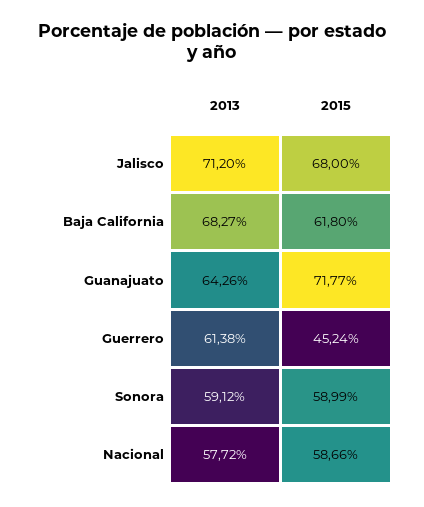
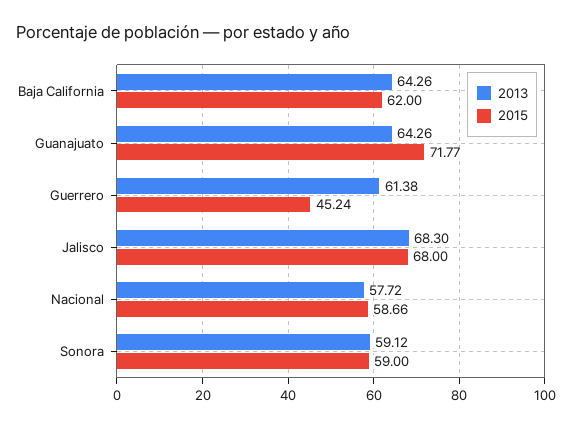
2013, Jalisco: 71.2 -> 68.3
2013, Baja California: 68.27 -> 64.26
2015, Baja California: 61.8 -> 62
2015, Sonora: 58.99 -> 59

